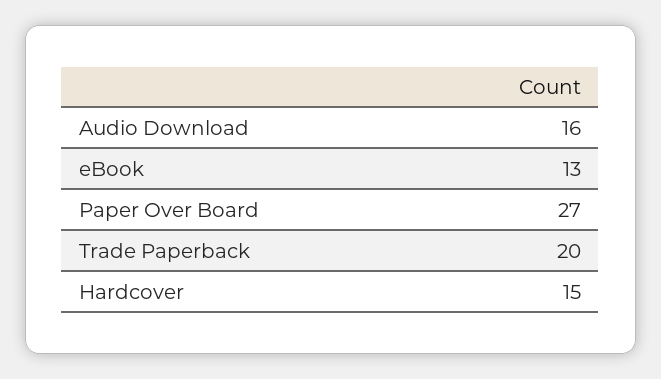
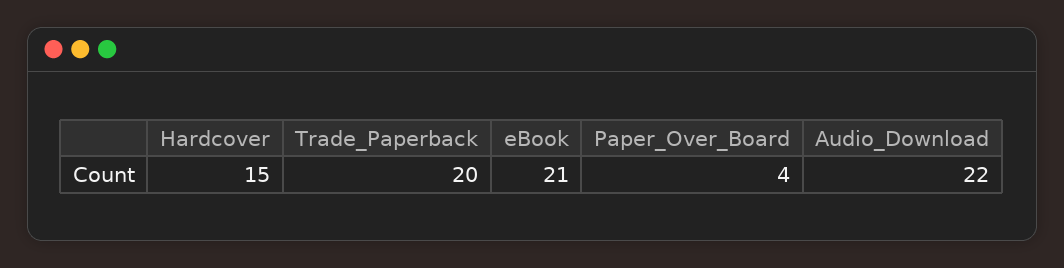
Audio Download: 16 -> 22
eBook: 13 -> 21
Paper Over Board: 27 -> 4

